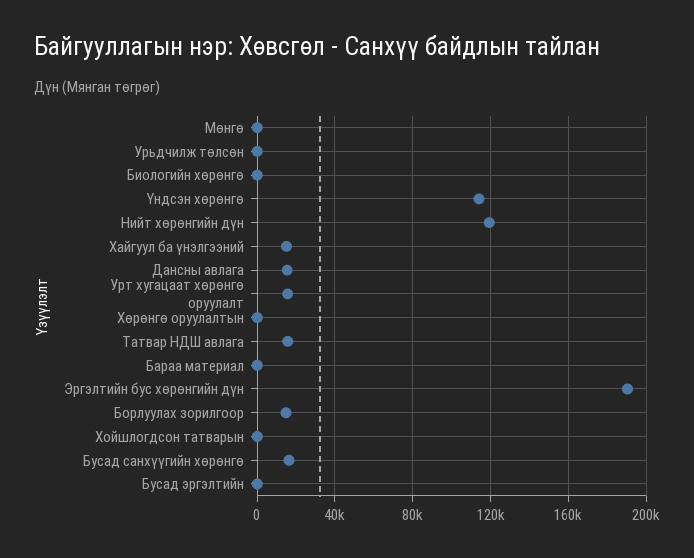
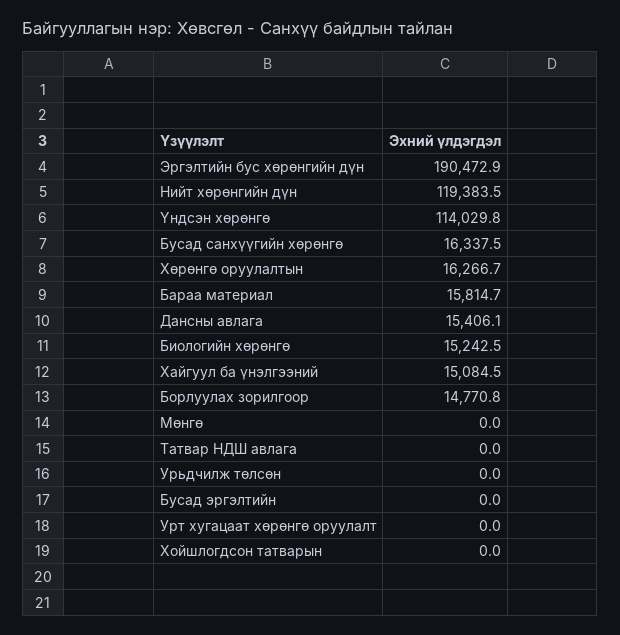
Биологийн хөрөнгө: 0 -> 15242.5
Урт хугацаат хөрөнгө оруулалт: 15000 -> 0
Хөрөнгө оруулалтын: 0 -> 16266.7
Татвар НДШ авлага: 15000 -> 0
Бараа материал: 0 -> 15814.7

